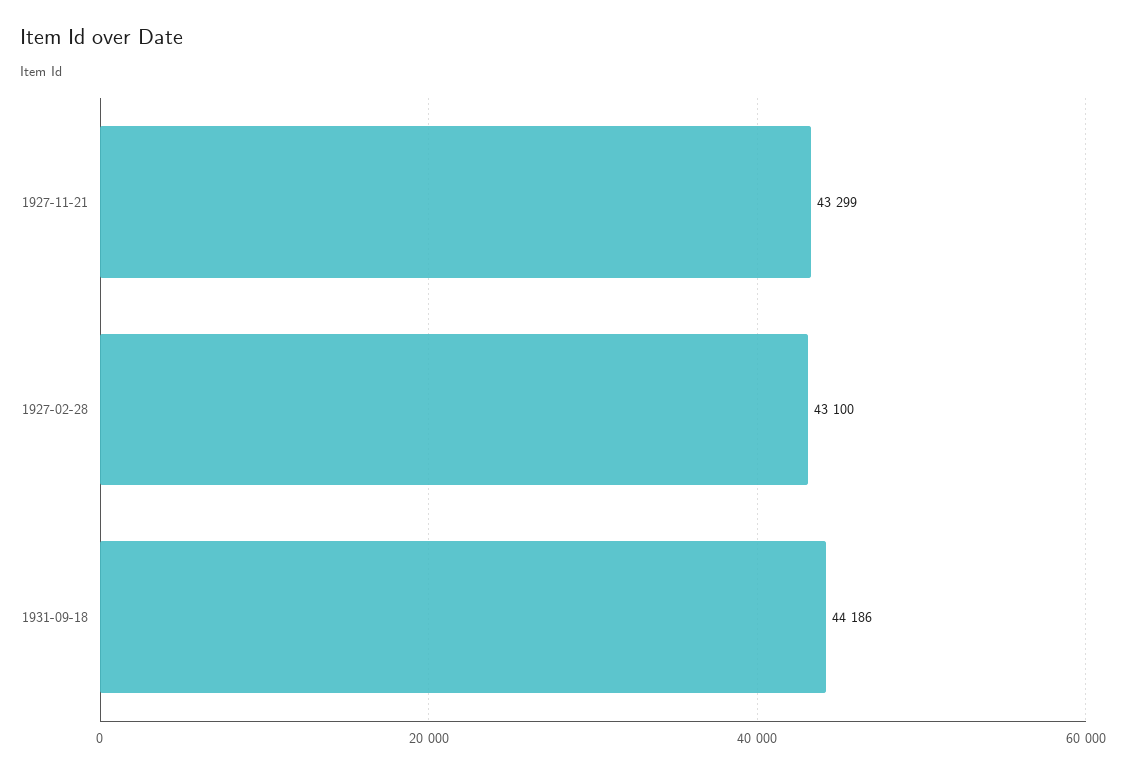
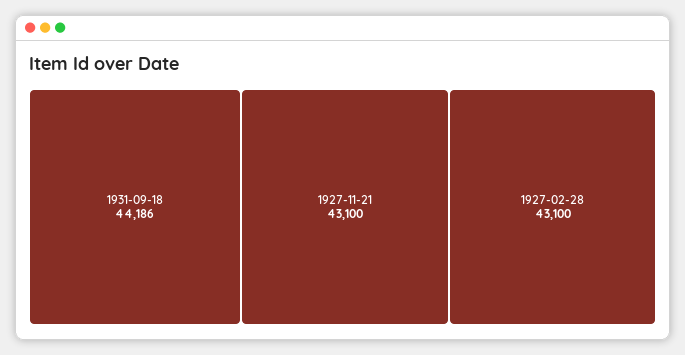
1927-11-21: 43299 -> 43100

